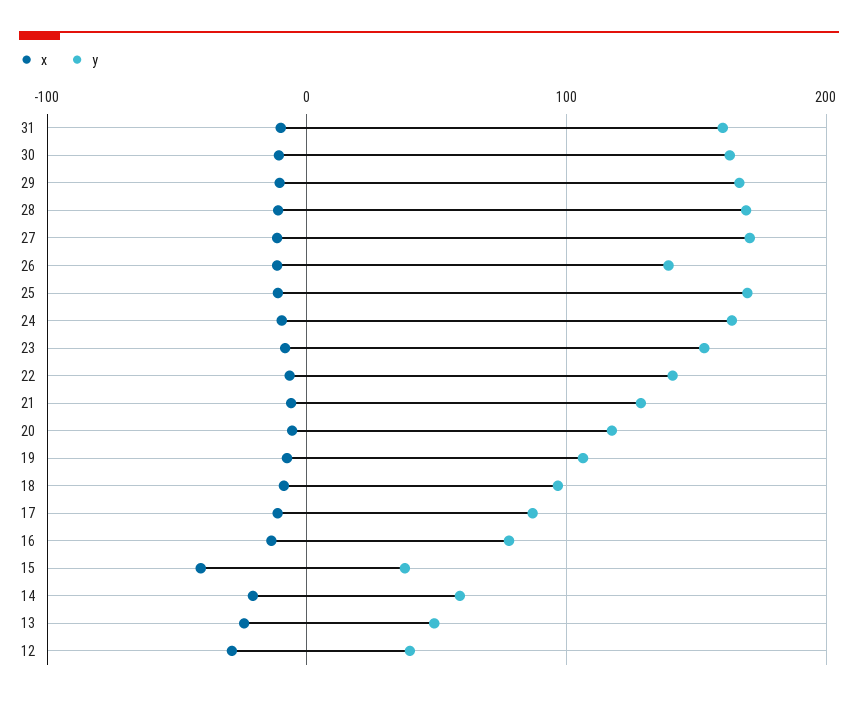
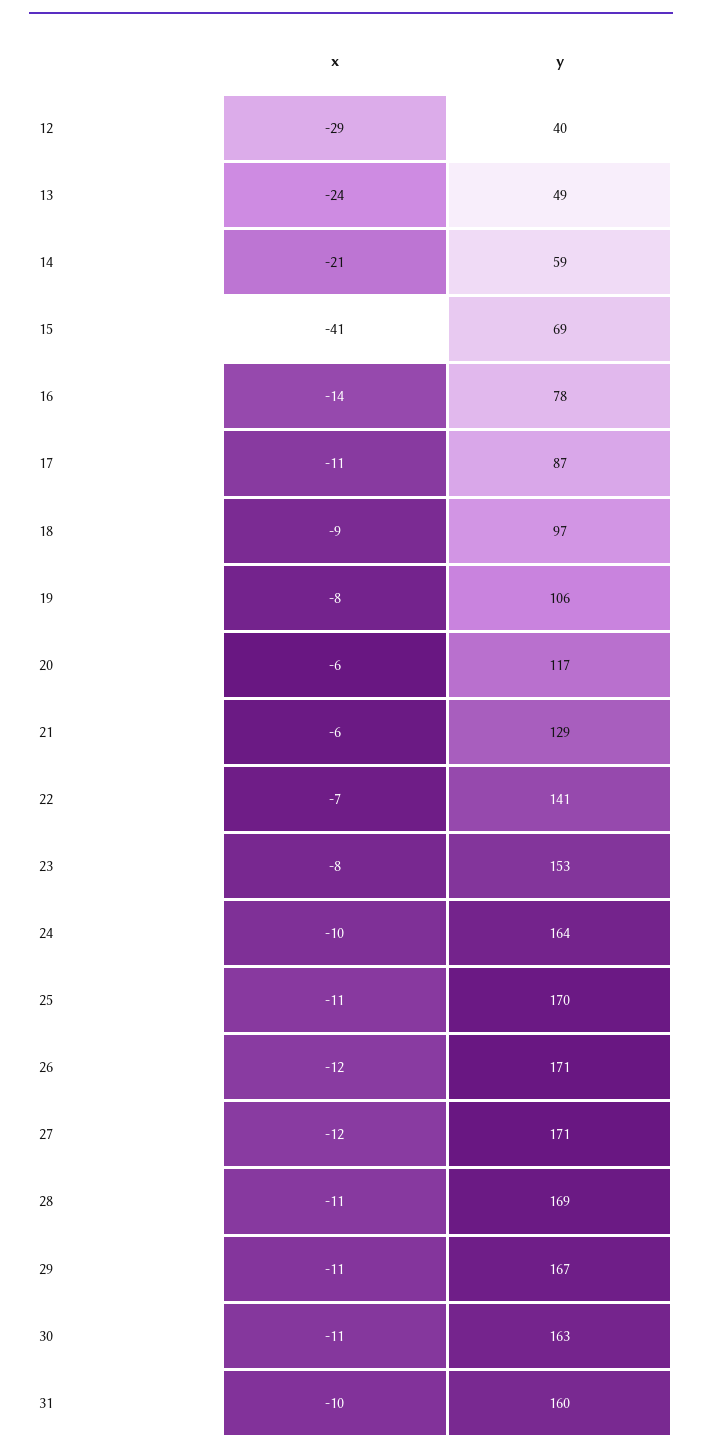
y, 26: 140 -> 171
y, 15: 40 -> 69

